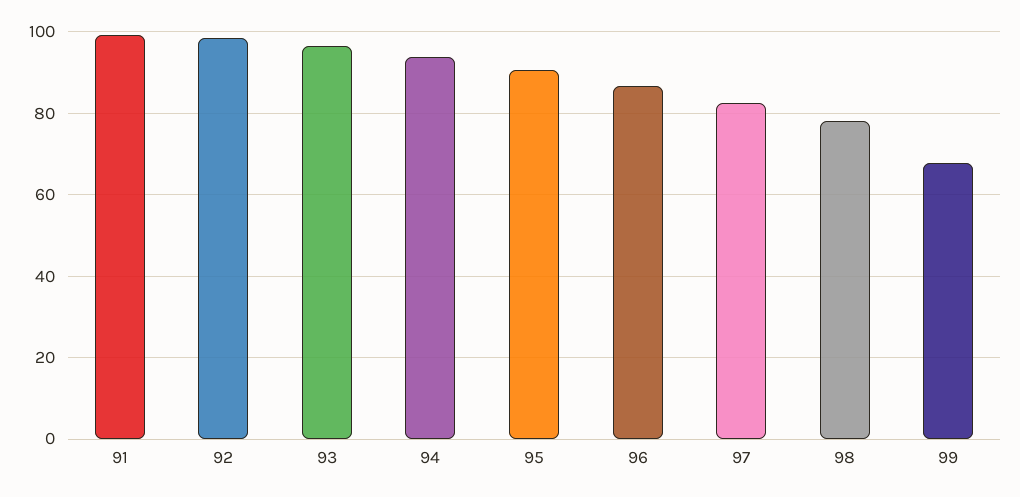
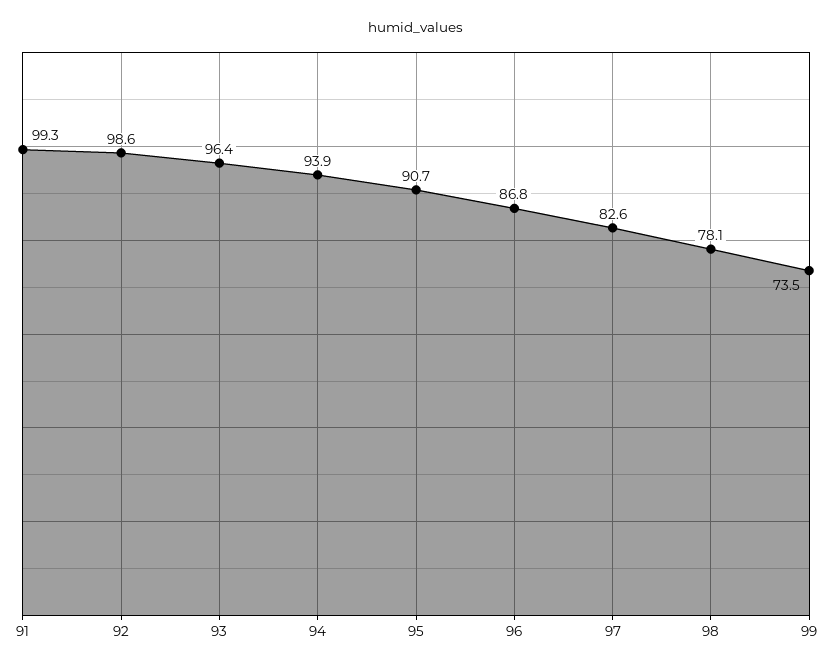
99: 68 -> 73.5

